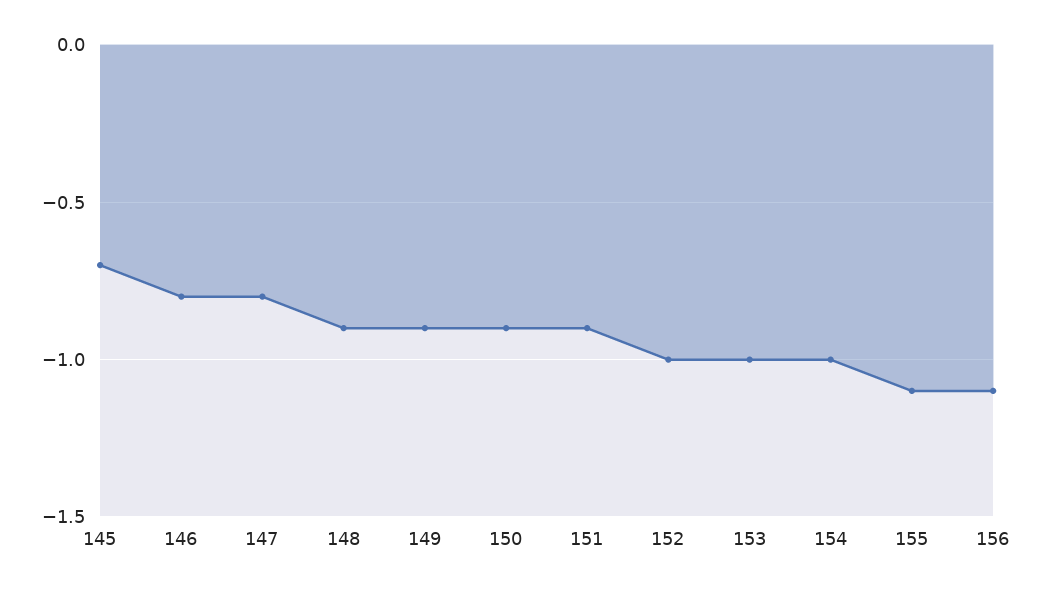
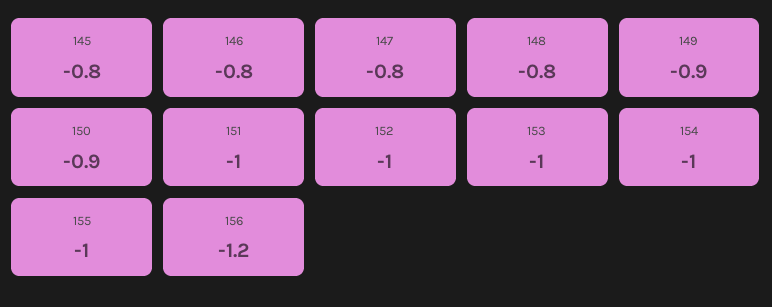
145: -0.7 -> -0.8
148: -0.9 -> -0.8
151: -0.9 -> -1
155: -1.1 -> -1
156: -1.1 -> -1.2

